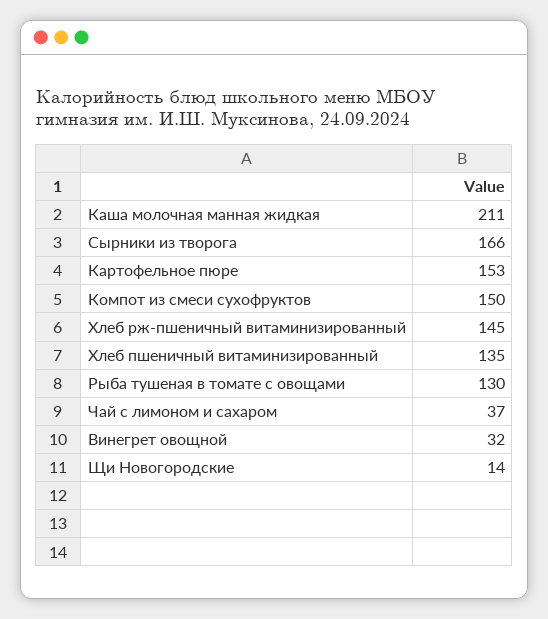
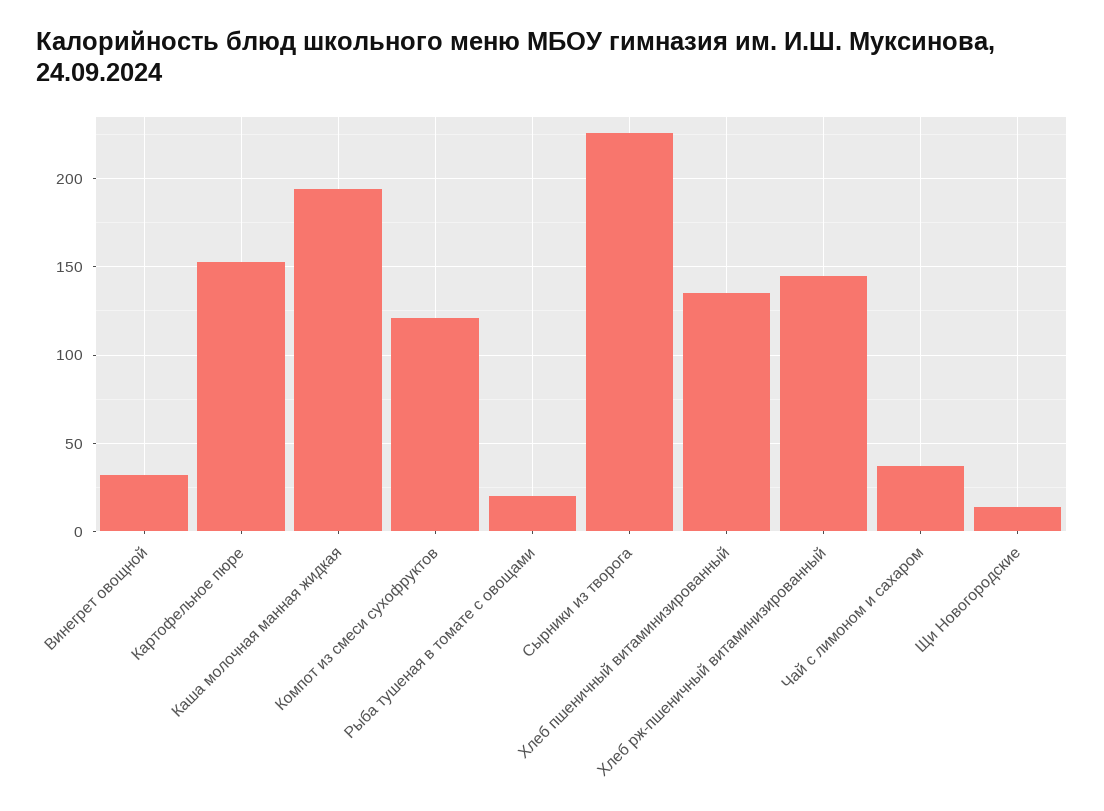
Каша молочная манная жидкая: 211 -> 195
Сырники из творога: 166 -> 225
Компот из смеси сухофруктов: 150 -> 120
Рыба тушеная в томате с овощами: 130 -> 20

